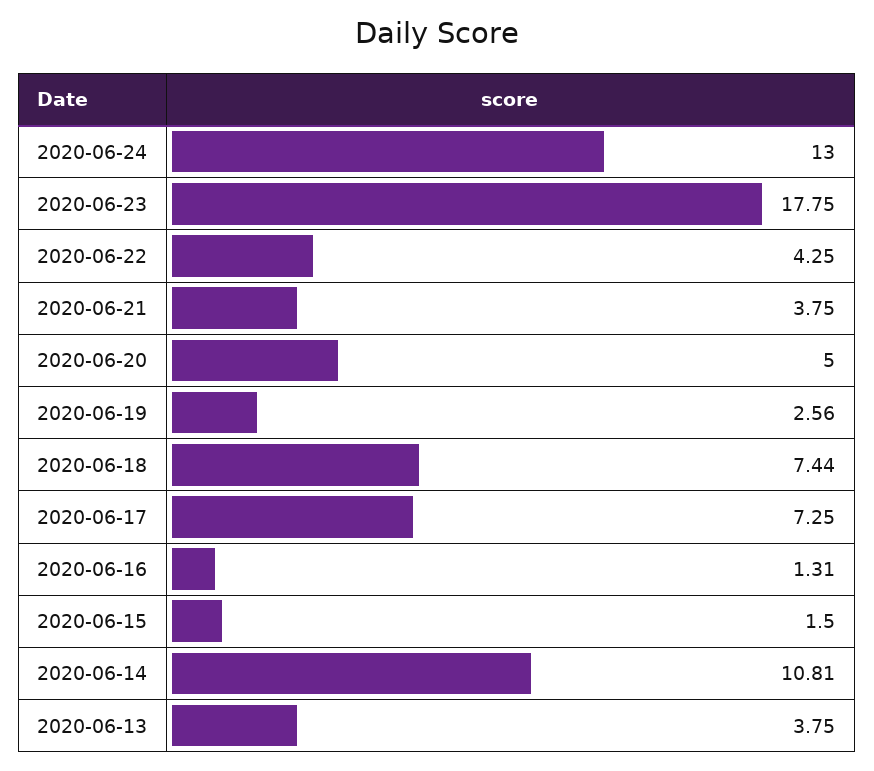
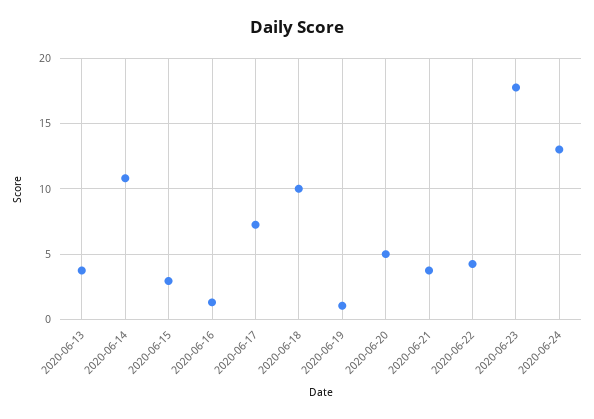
2020-06-19: 2.56 -> 1
2020-06-18: 7.44 -> 10
2020-06-15: 1.5 -> 3

